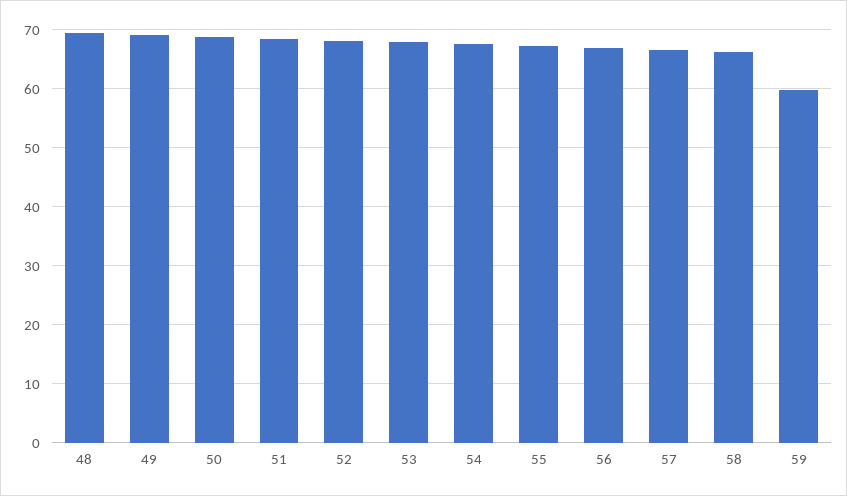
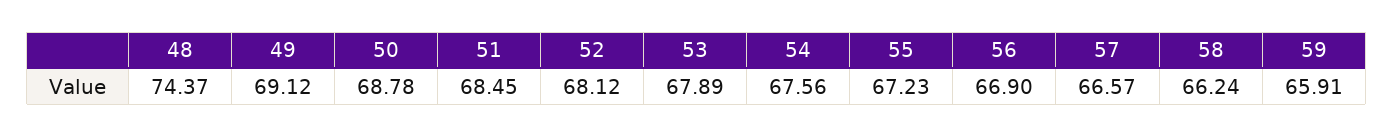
48: 70 -> 74.37
59: 60 -> 65.91

